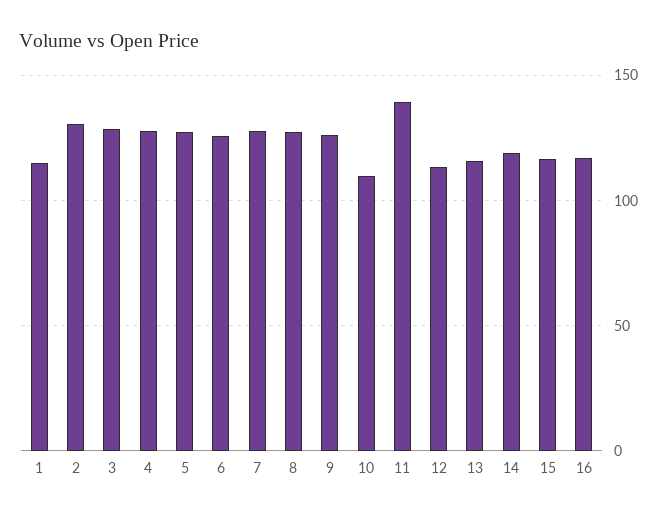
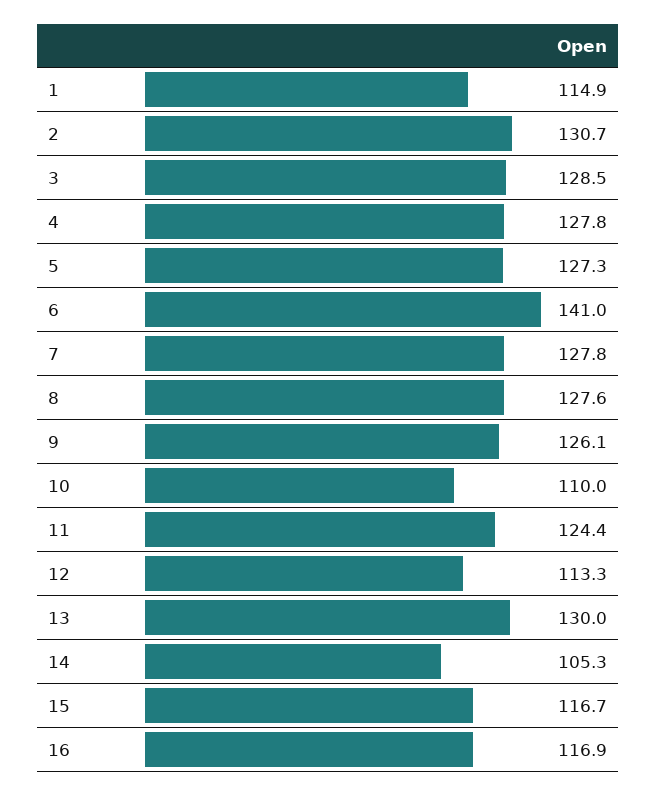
6: 125 -> 141
11: 140 -> 124.4
13: 115 -> 130
14: 120 -> 105.3

